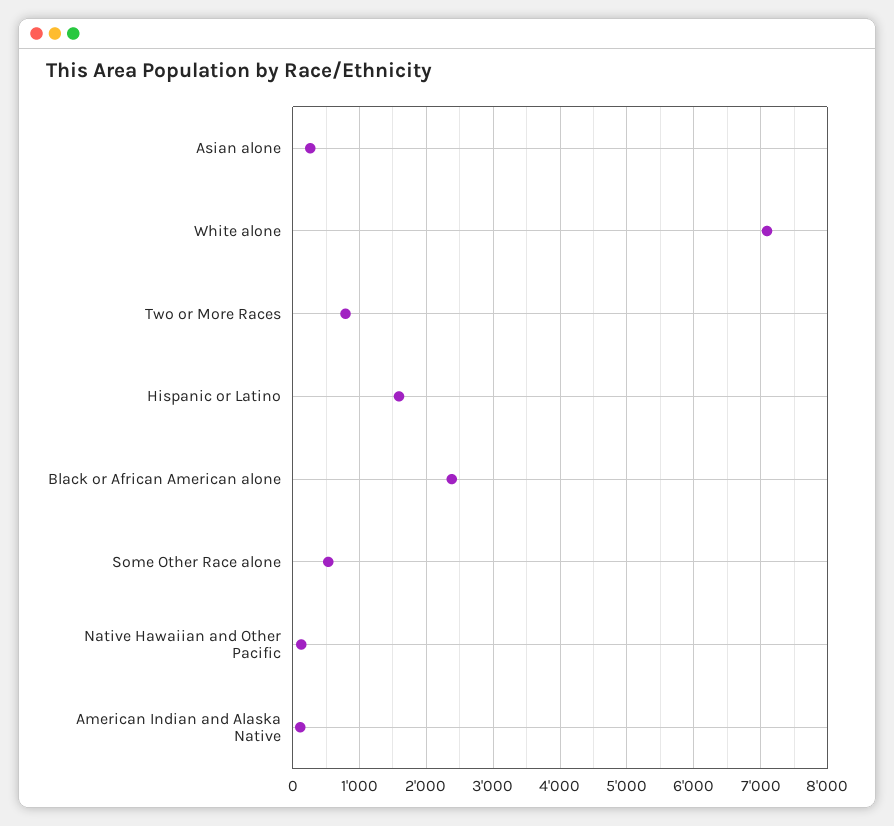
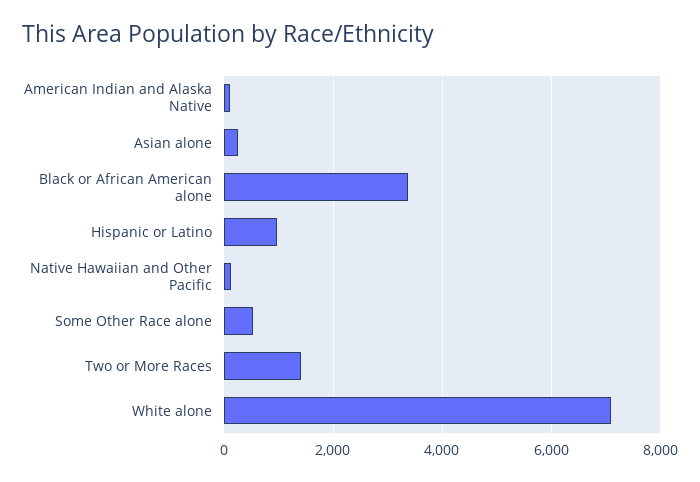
Two or More Races: 800 -> 1400
Hispanic or Latino: 1600 -> 1000
Black or African American alone: 2400 -> 3400

